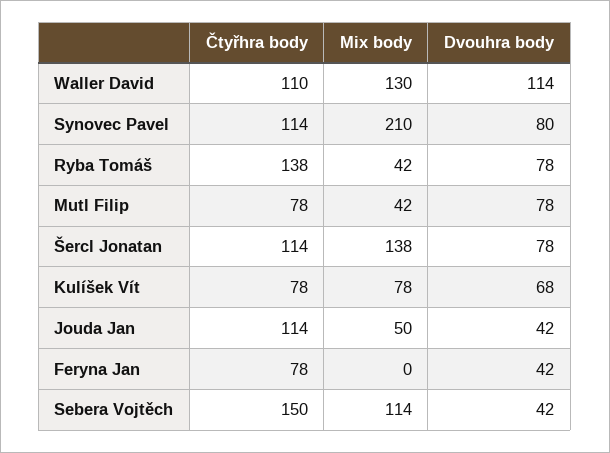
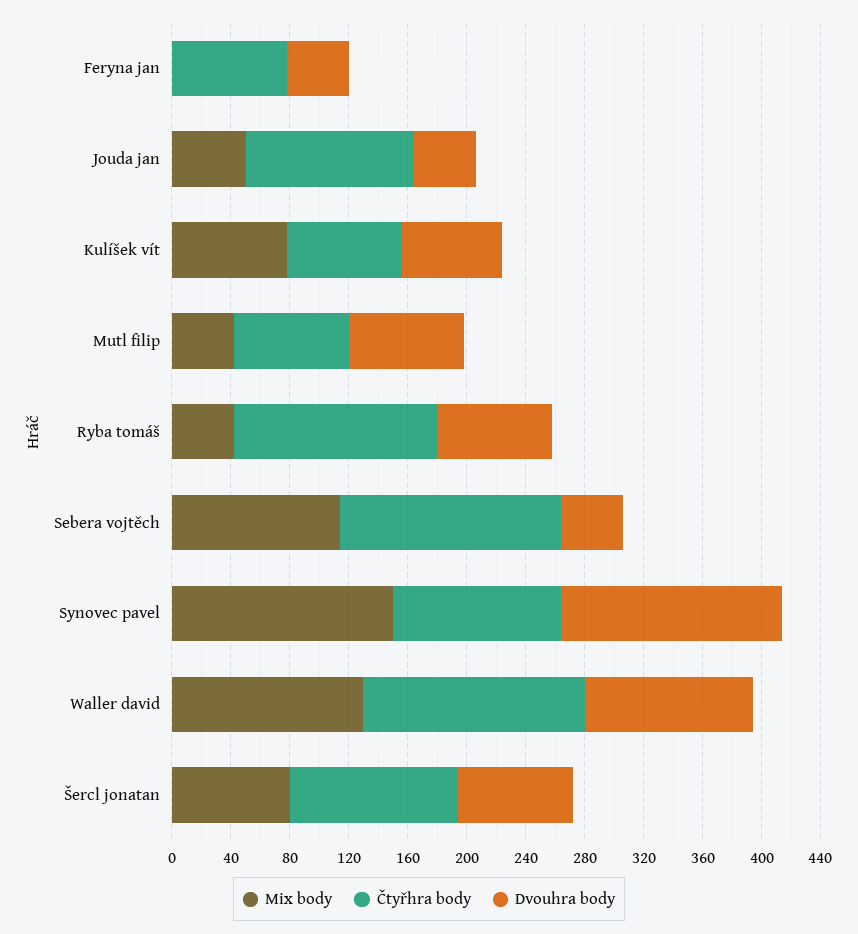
Čtyřhra body, Waller David: 110 -> 150
Mix body, Synovec Pavel: 210 -> 150
Dvouhra body, Synovec Pavel: 80 -> 150
Mix body, Šercl Jonatan: 138 -> 80

